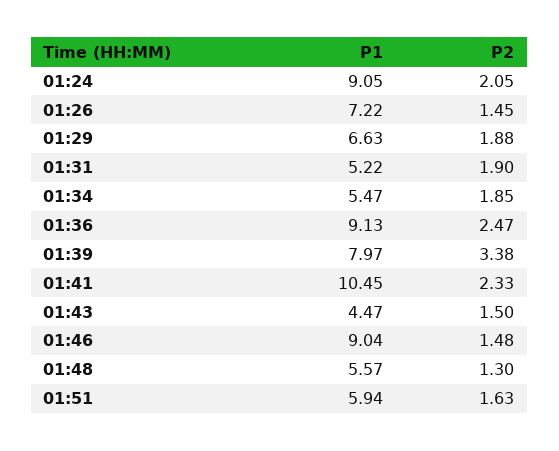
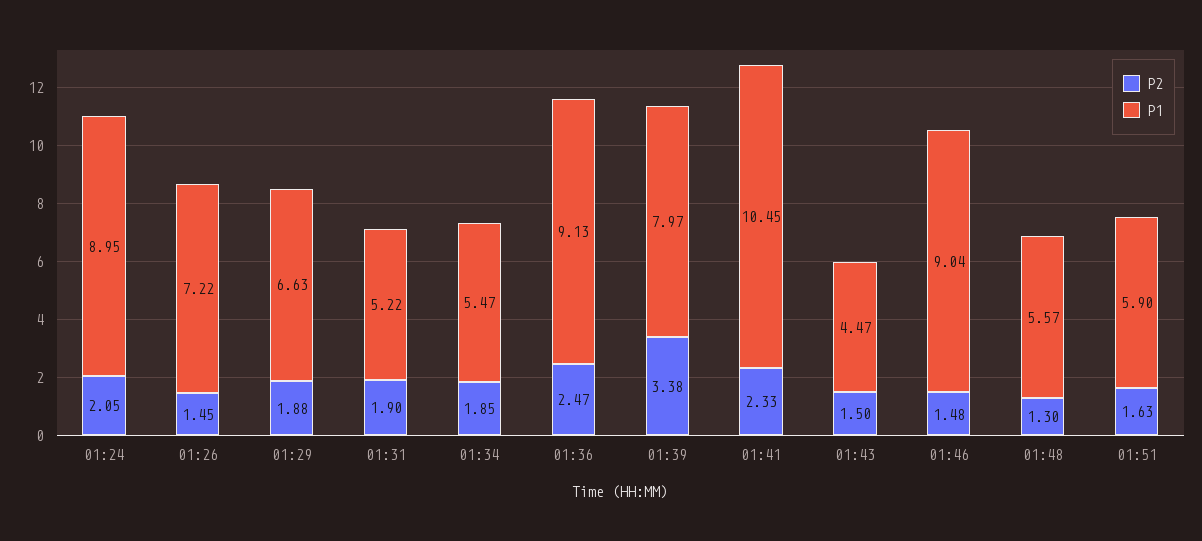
P1, 01:24: 9.05 -> 8.95
P1, 01:51: 5.94 -> 5.9

